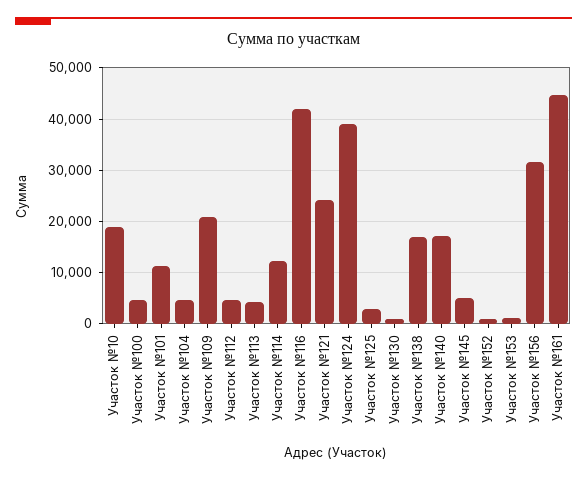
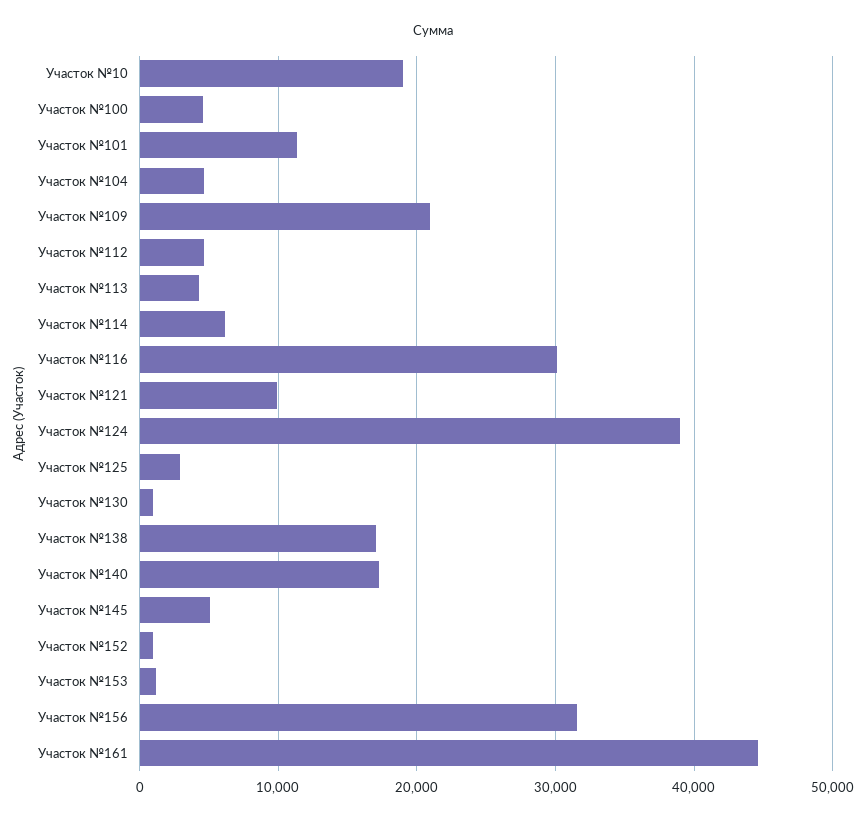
Участок №114: 12000 -> 6000
Участок №116: 42000 -> 30000
Участок №121: 24000 -> 10000

